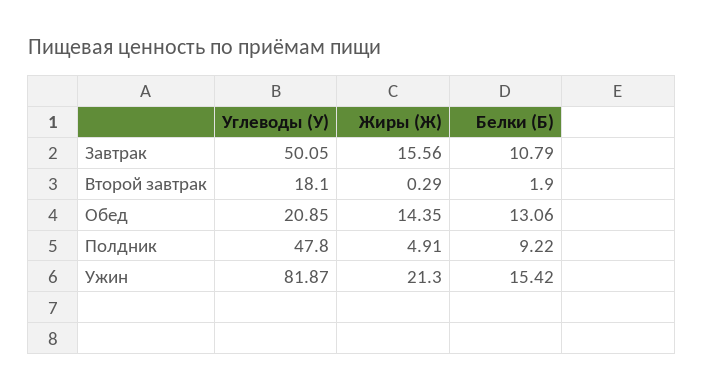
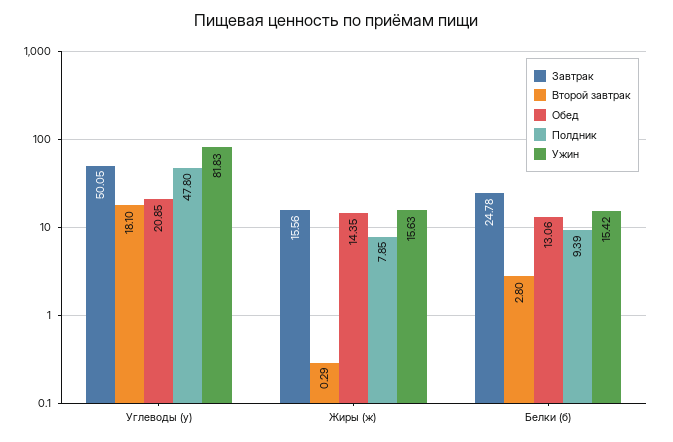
Завтрак, Белки (Б): 10.79 -> 24.78
Второй завтрак, Белки (Б): 1.9 -> 2.8
Полдник, Жиры (Ж): 4.91 -> 7.85
Полдник, Белки (Б): 9.22 -> 9.39
Ужин, Углеводы (У): 81.87 -> 81.83
Ужин, Жиры (Ж): 21.3 -> 15.63

